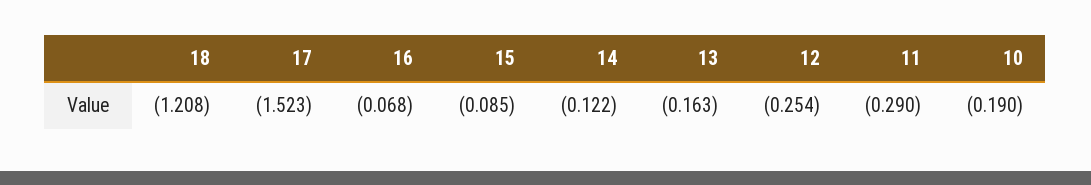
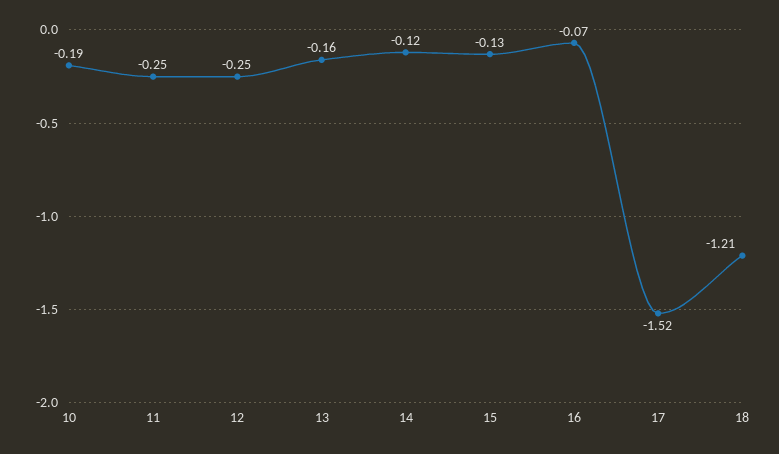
15: -0.085 -> -0.13
11: -0.29 -> -0.25

